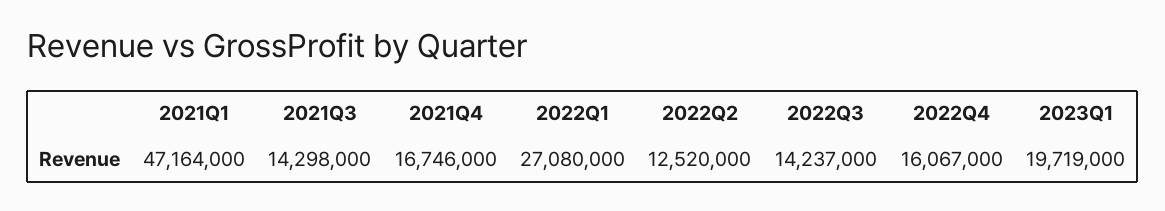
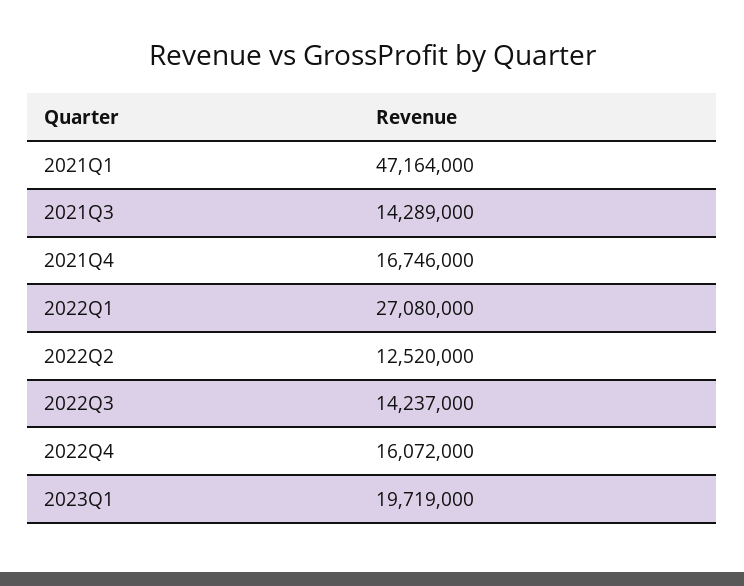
2021Q3: 14298000 -> 14289000
2022Q4: 16067000 -> 16072000

